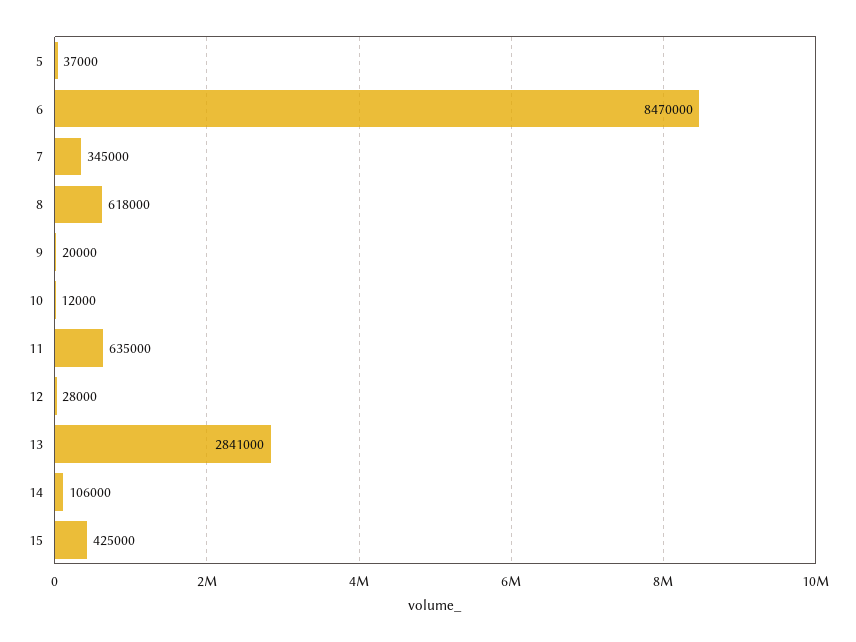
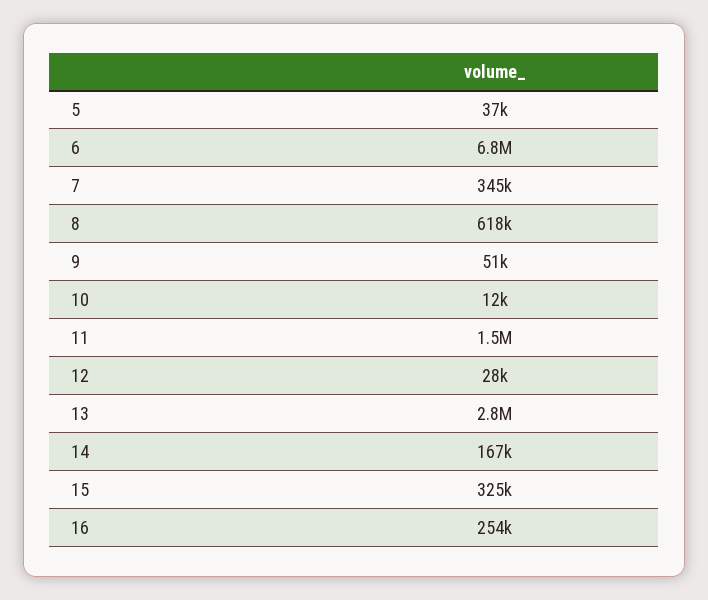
6: 8470000 -> 6800000
9: 20000 -> 51000
11: 635000 -> 1500000
14: 106000 -> 167000
15: 425000 -> 325000
16: none -> 254000

